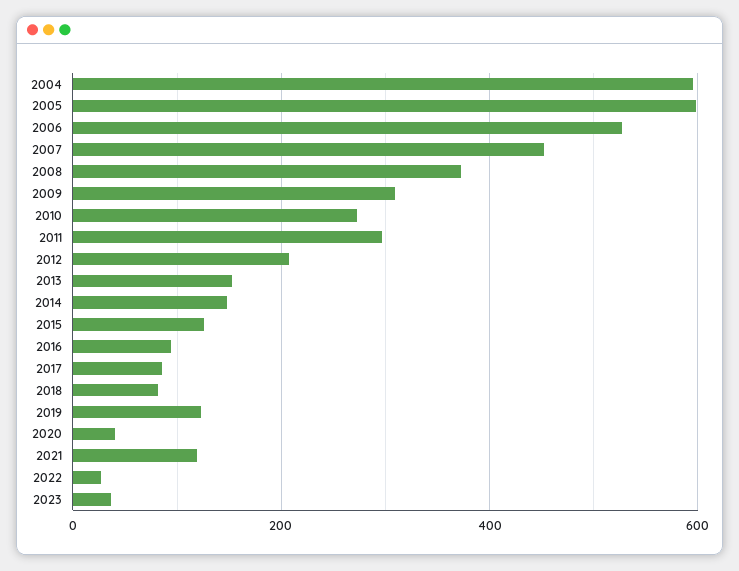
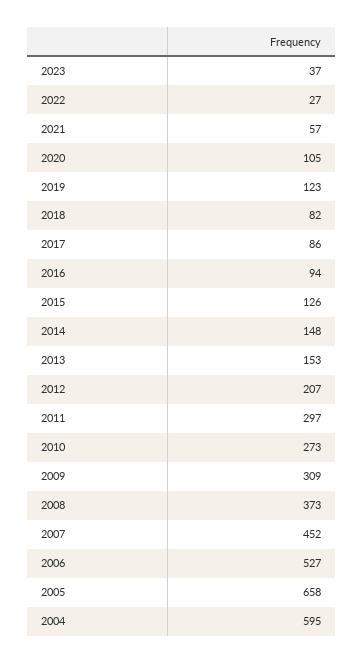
2005: 600 -> 658
2020: 40 -> 105
2021: 120 -> 57

